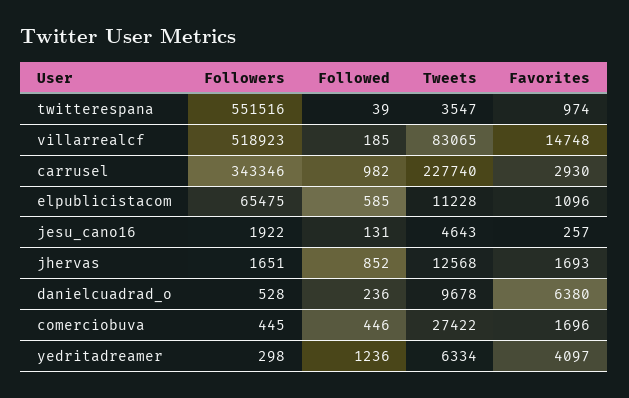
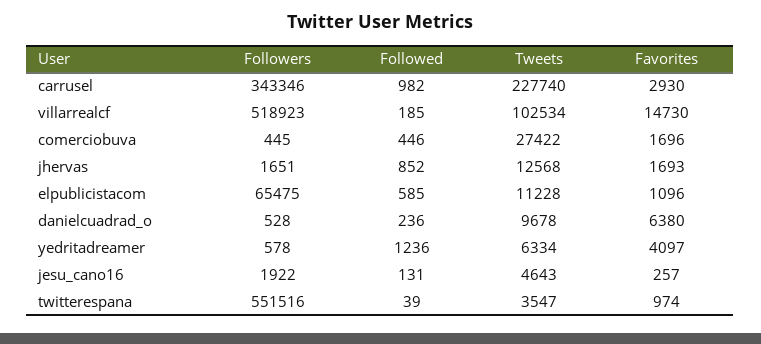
Tweets, villarrealcf: 83065 -> 102534
Favorites, villarrealcf: 14748 -> 14730
Followers, yedritadreamer: 298 -> 578

